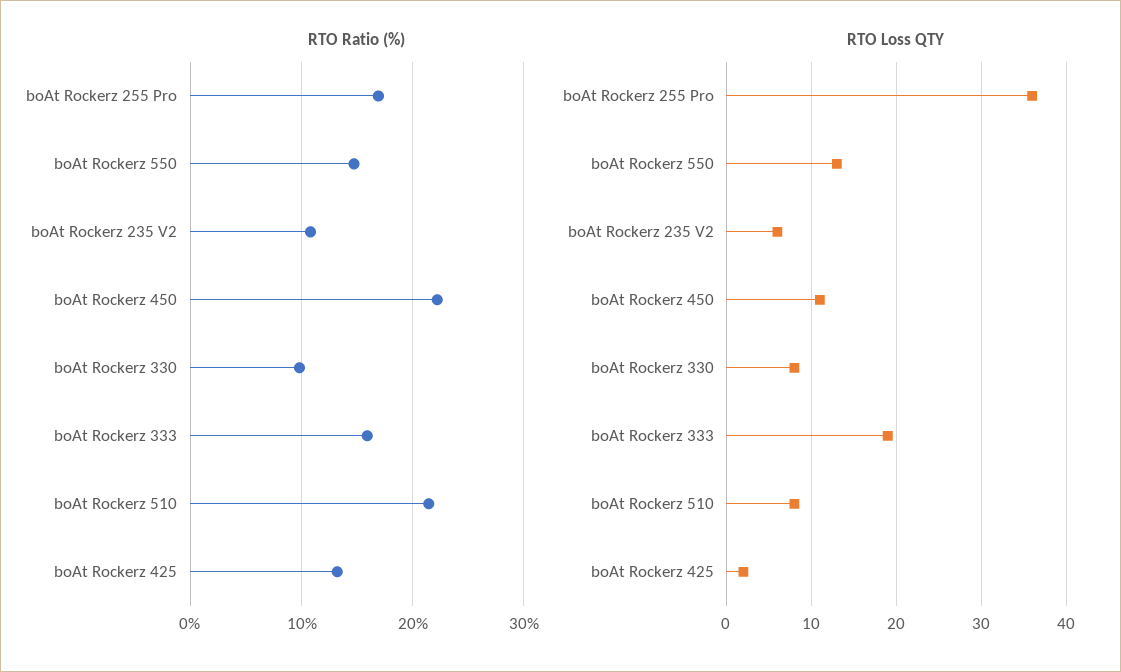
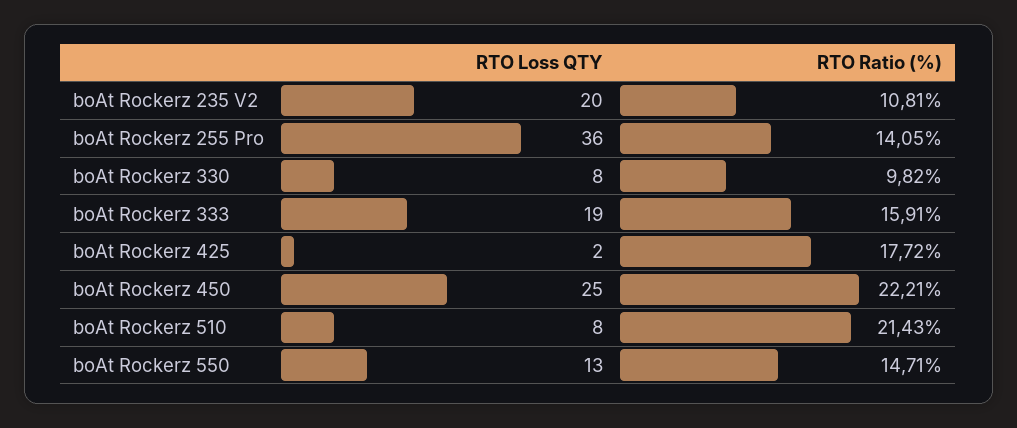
RTO Ratio (%), boAt Rockerz 255 Pro: 17 -> 14.05
RTO Ratio (%), boAt Rockerz 425: 13 -> 17.72
RTO Loss QTY, boAt Rockerz 235 V2: 6 -> 20
RTO Loss QTY, boAt Rockerz 450: 11 -> 25

